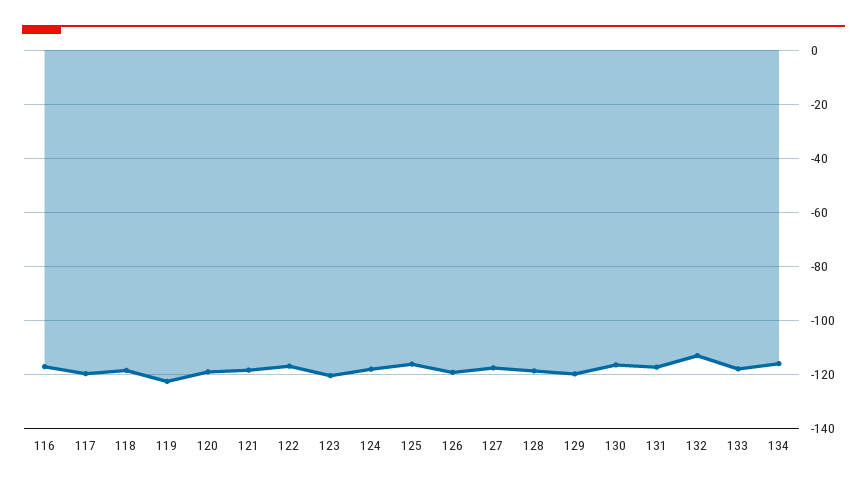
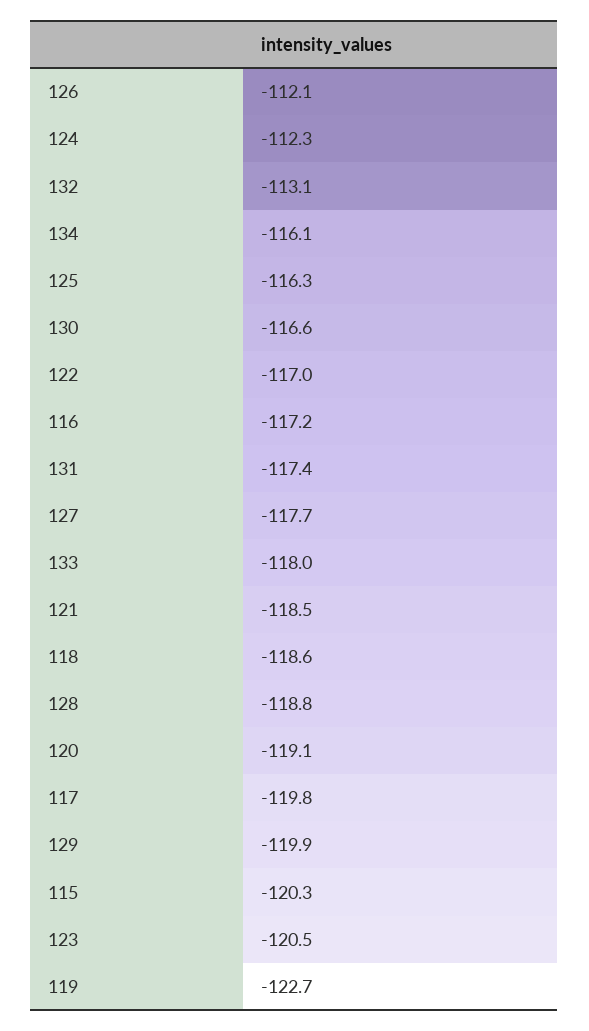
124: -117.5 -> -112.3
126: -120 -> -112.1
115: none -> -120.3

